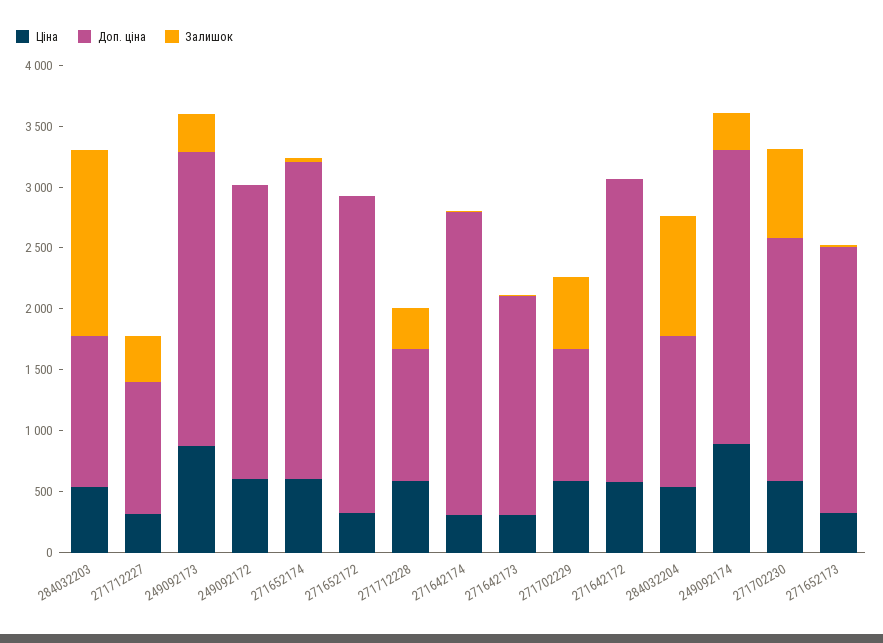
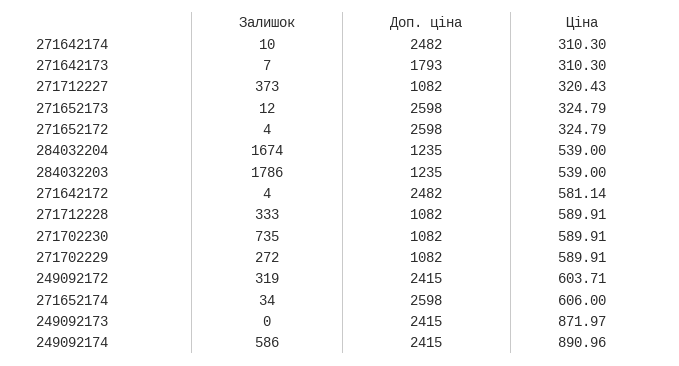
Залишок, 284032203: 1500 -> 1786
Залишок, 249092173: 300 -> 0
Залишок, 249092172: 0 -> 319
Залишок, 271702229: 600 -> 272
Залишок, 284032204: 1000 -> 1674
Залишок, 249092174: 300 -> 586
Доп. ціна, 271702230: 2000 -> 1082
Доп. ціна, 271652173: 2200 -> 2598

